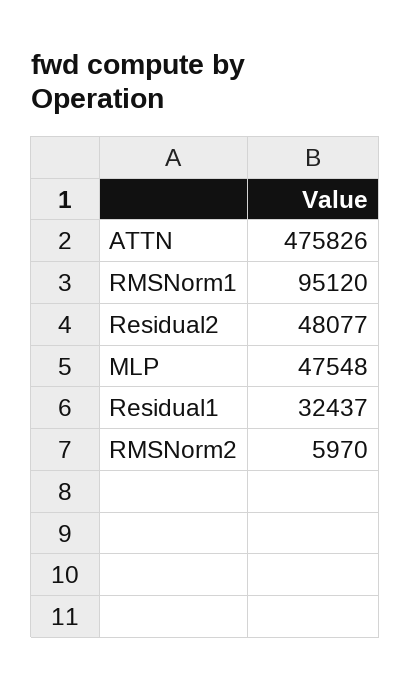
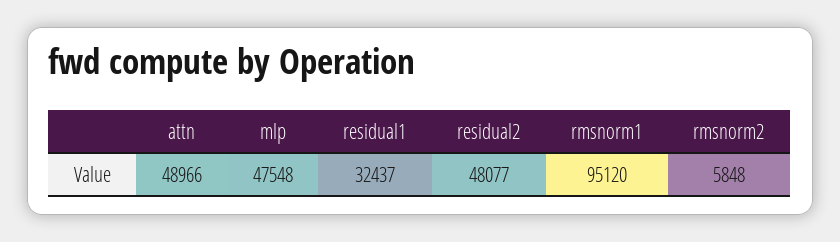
ATTN: 475826 -> 48966
RMSNorm2: 5970 -> 5848

